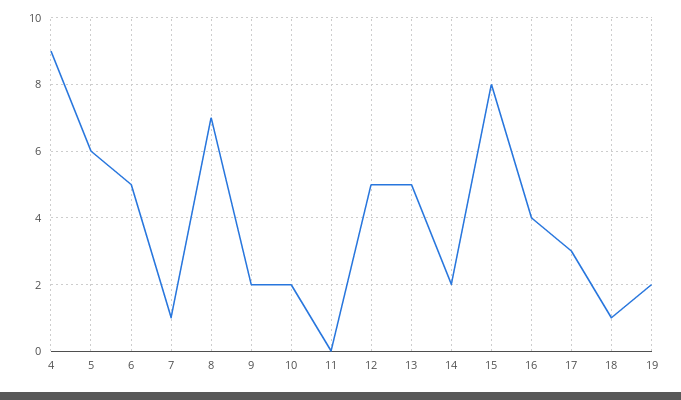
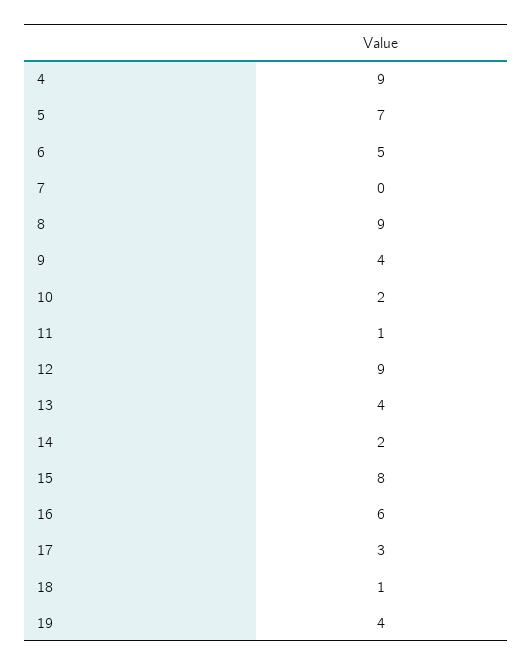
5: 6 -> 7
7: 1 -> 0
8: 7 -> 9
9: 2 -> 4
11: 0 -> 1
12: 5 -> 9
13: 5 -> 4
16: 4 -> 6
19: 2 -> 4

